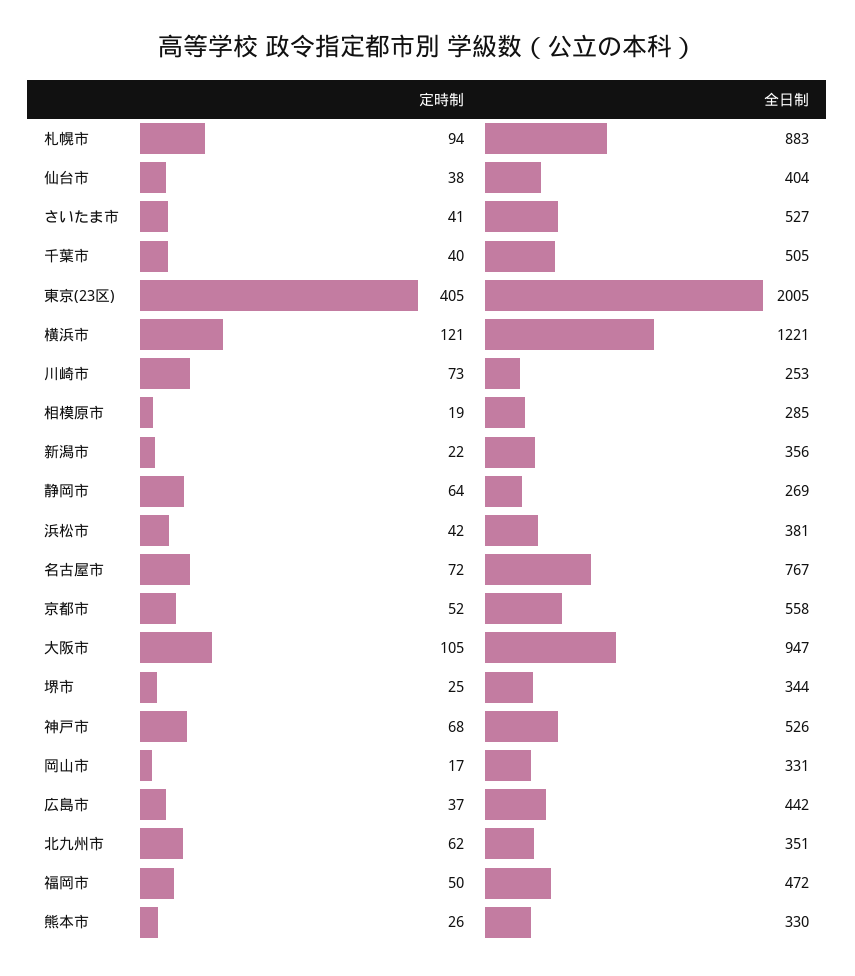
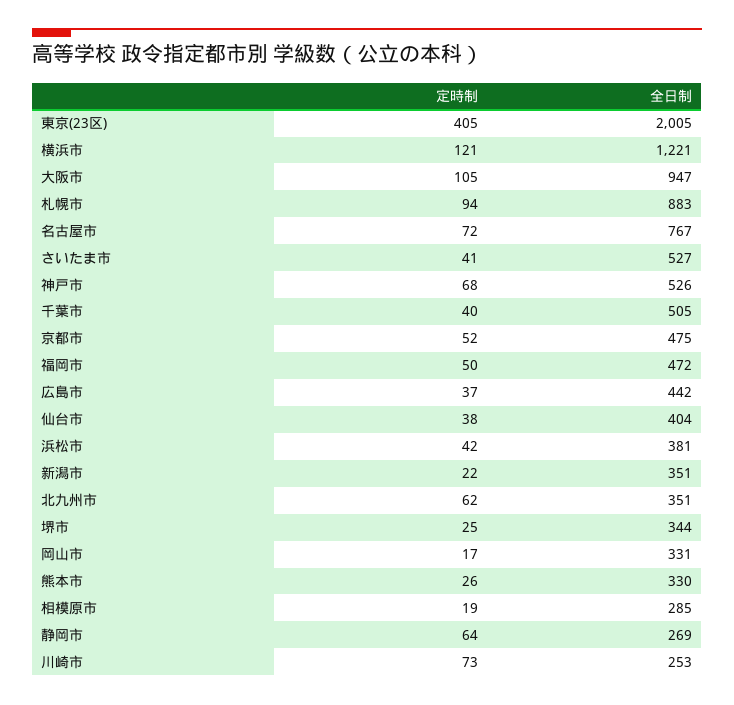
全日制, 新潟市: 356 -> 351
全日制, 京都市: 558 -> 475

